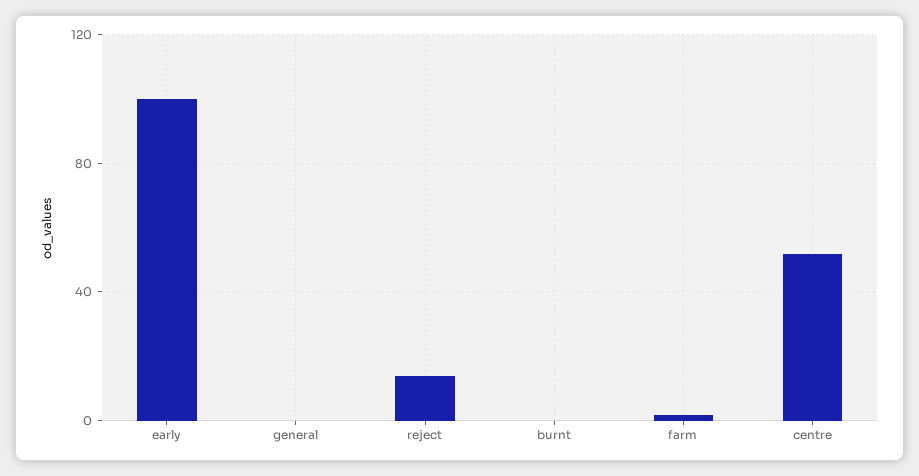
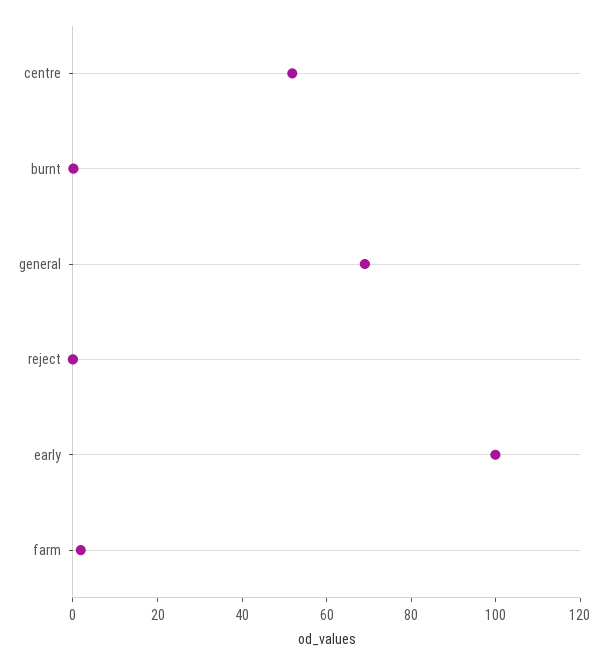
general: 0 -> 70
reject: 15 -> 0

